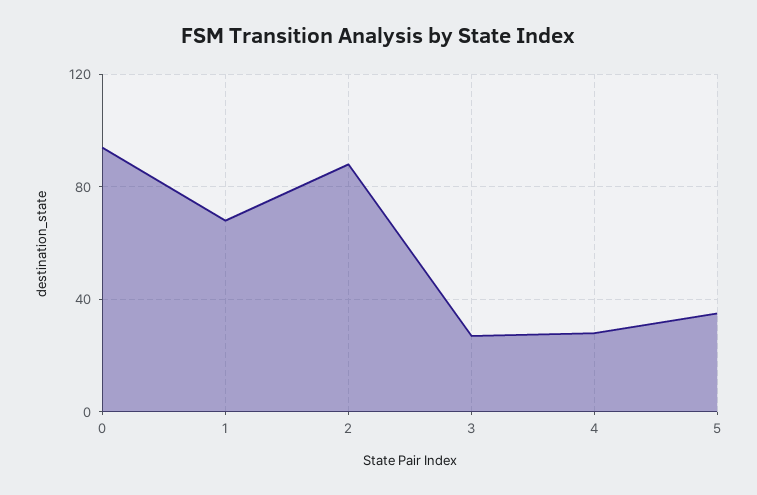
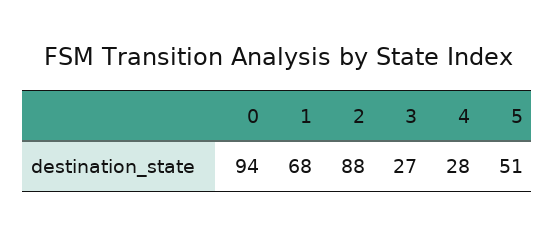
5: 35 -> 51

